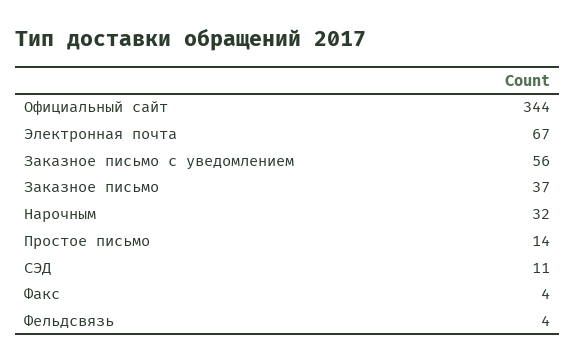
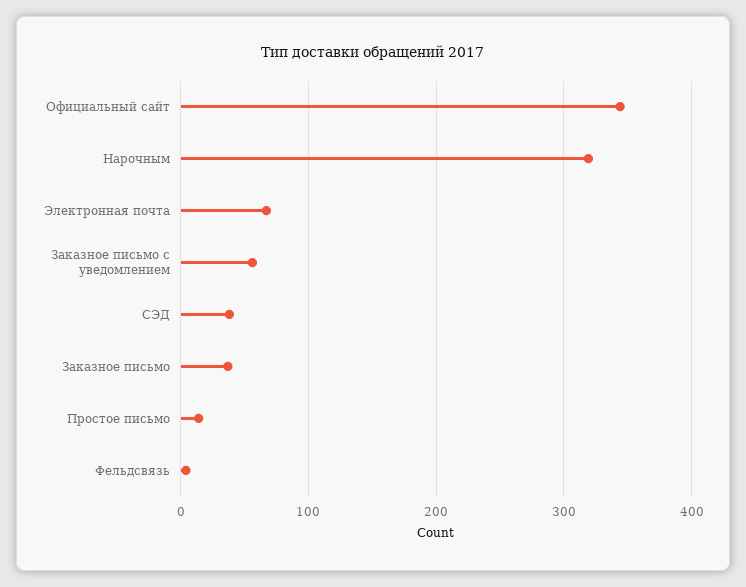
Нарочным: 32 -> 320
СЭД: 11 -> 40
Факс: 4 -> none

